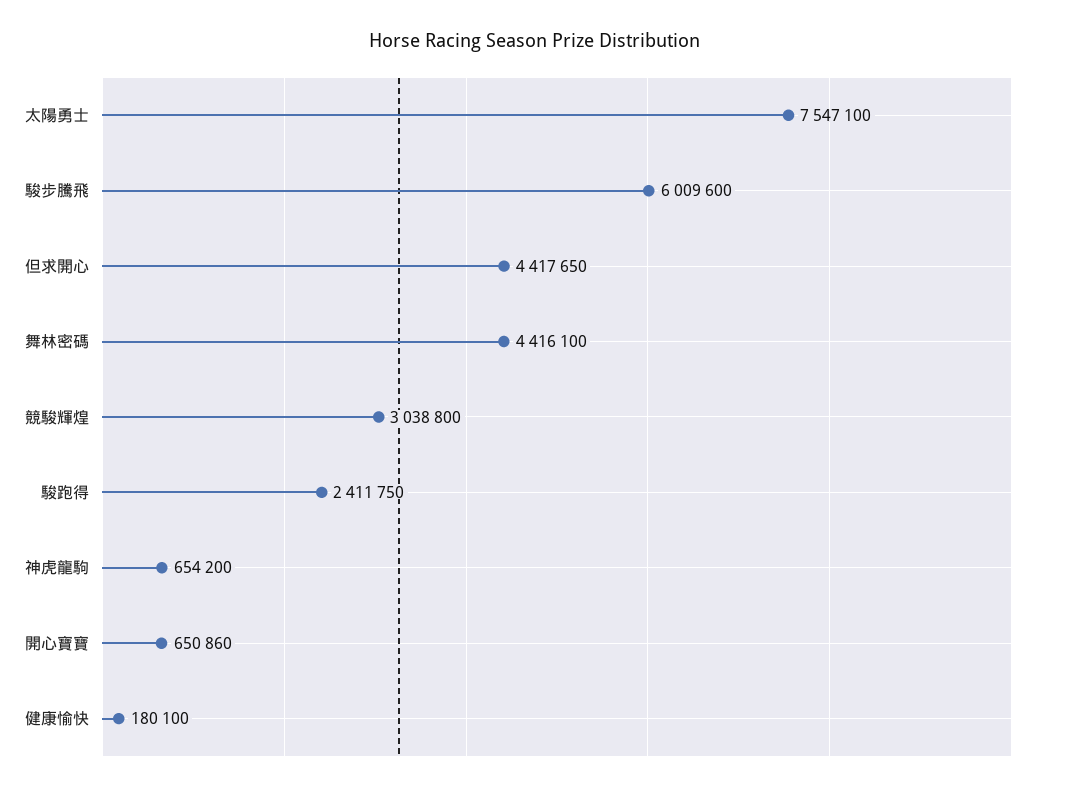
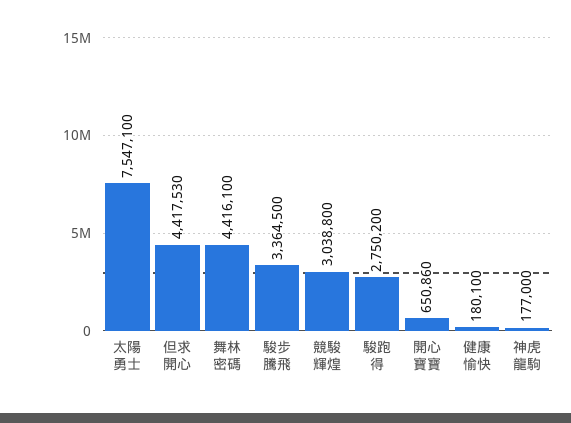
駿步騰飛: 6009600 -> 3364500
但求開心: 4417650 -> 4417530
駿跑得: 2411750 -> 2750200
神虎龍駒: 654200 -> 177000

